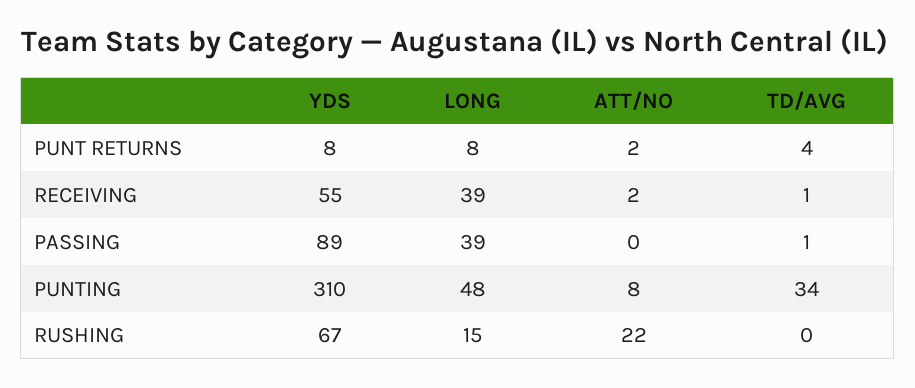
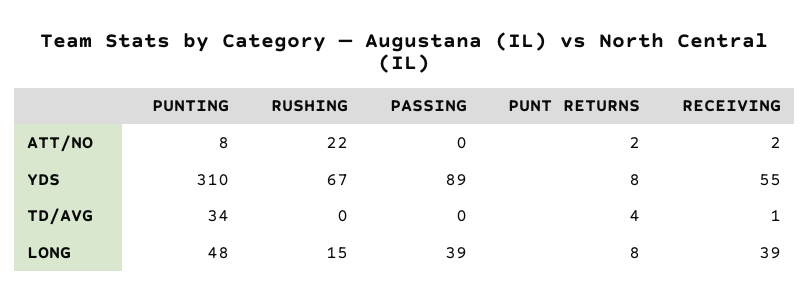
TD/AVG, PASSING: 1 -> 0

